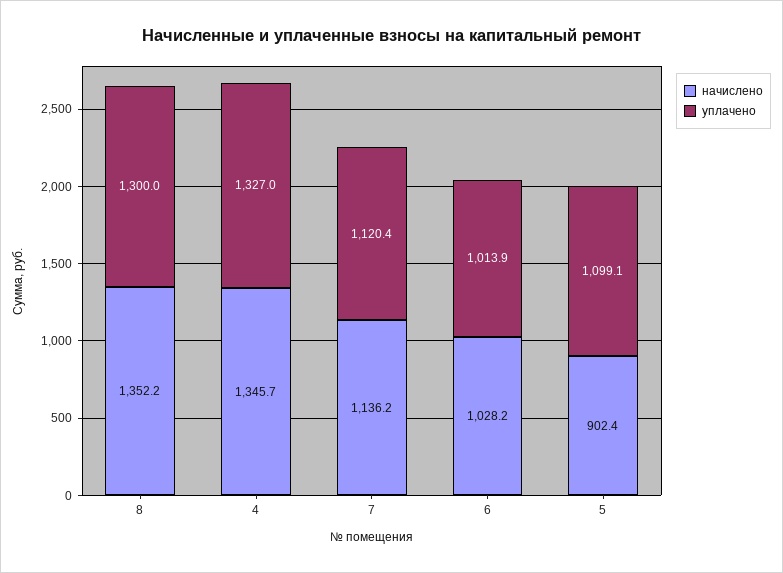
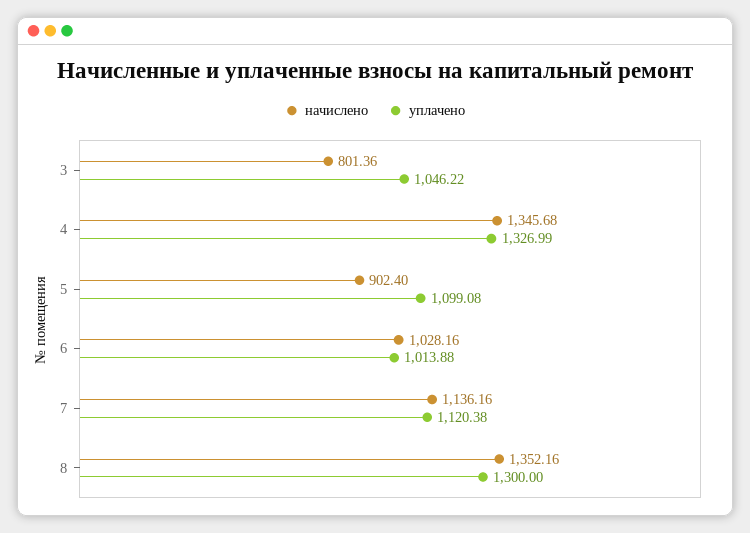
начислено, 3: none -> 801.36
уплачено, 3: none -> 1046.22

